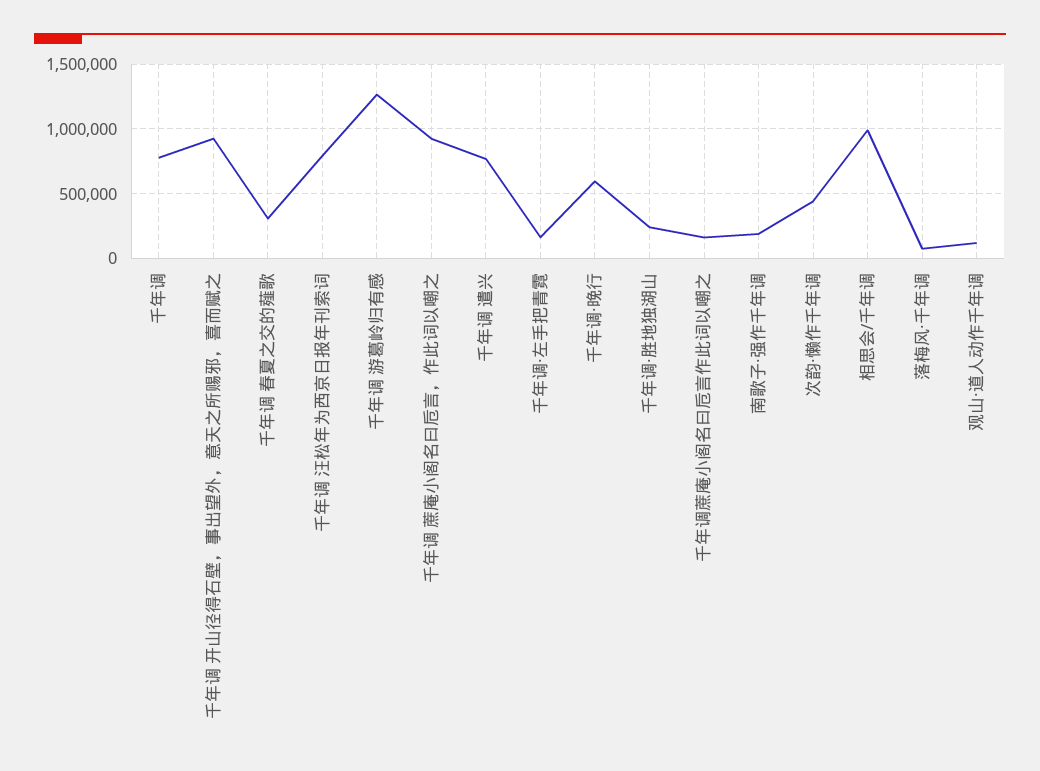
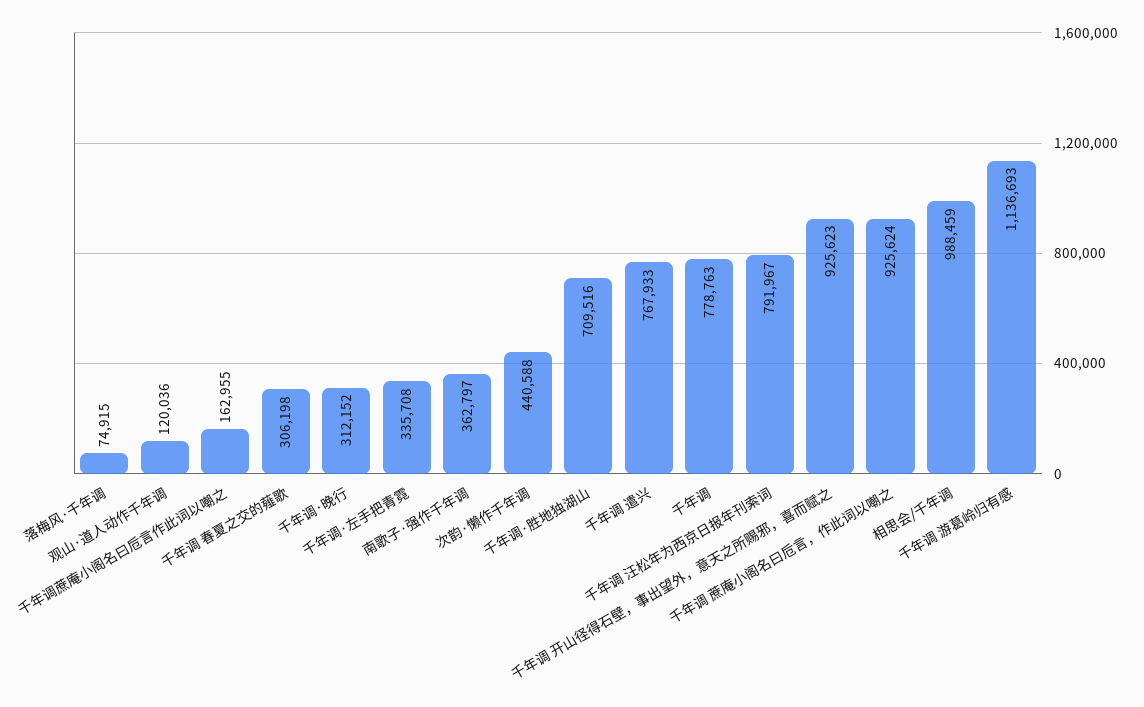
千年调 游葛岭归有感: 1250000 -> 1136693
千年调·左手把青霓: 150000 -> 335708
千年调·晚行: 600000 -> 312152
千年调·胜地独湖山: 250000 -> 709516
南歌子·强作千年调: 200000 -> 362797

